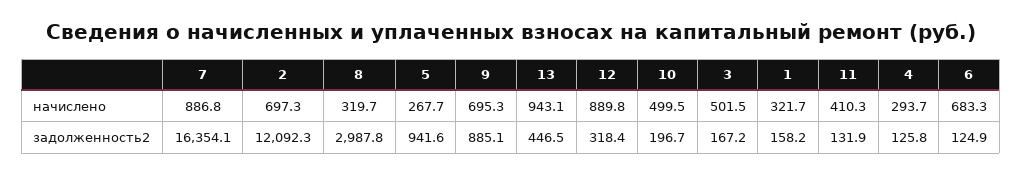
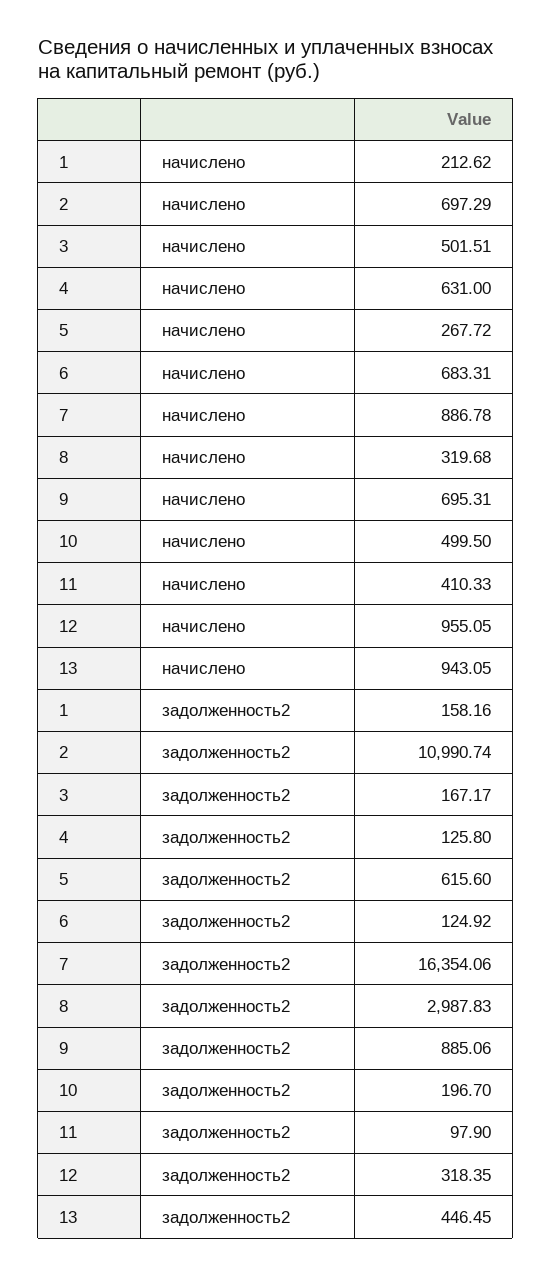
12, начислено: 889.8 -> 955.05
1, начислено: 321.7 -> 212.62
4, начислено: 293.7 -> 631
2, задолженность2: 12092.3 -> 10990.74
5, задолженность2: 941.6 -> 615.6
11, задолженность2: 131.9 -> 97.9

